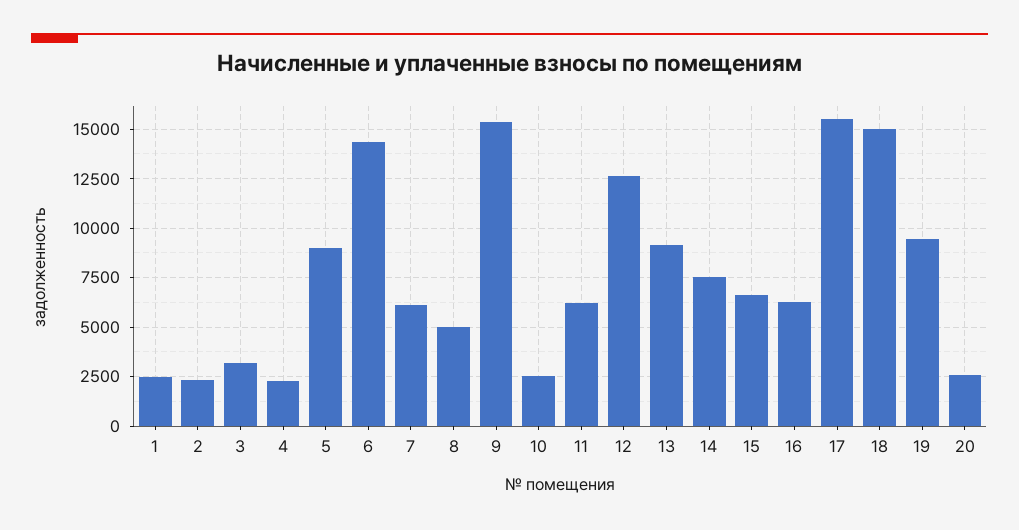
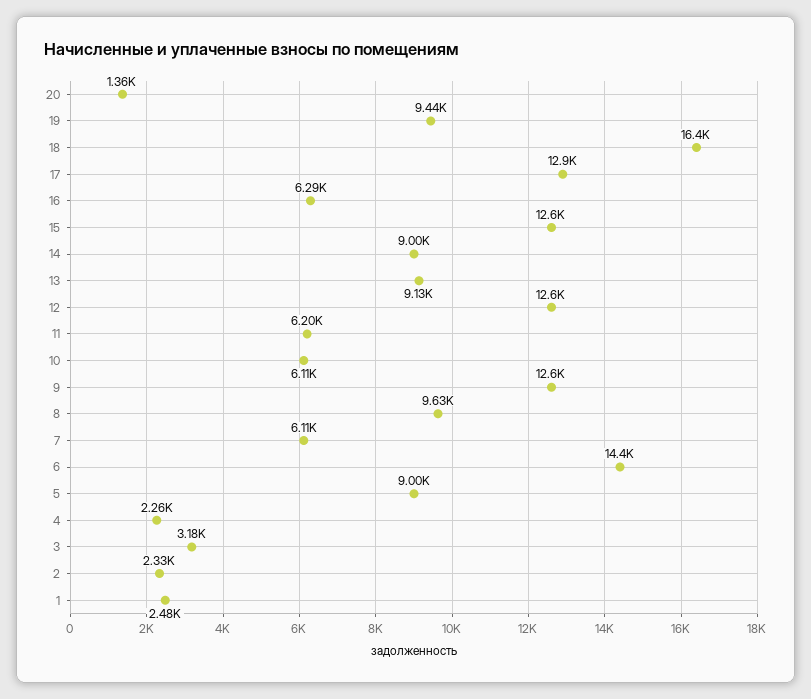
8: 5000 -> 9630
9: 15500 -> 12600
10: 2500 -> 6110
14: 7500 -> 9000
15: 6500 -> 12600
17: 15500 -> 12900
18: 15000 -> 16400
20: 2500 -> 1360

